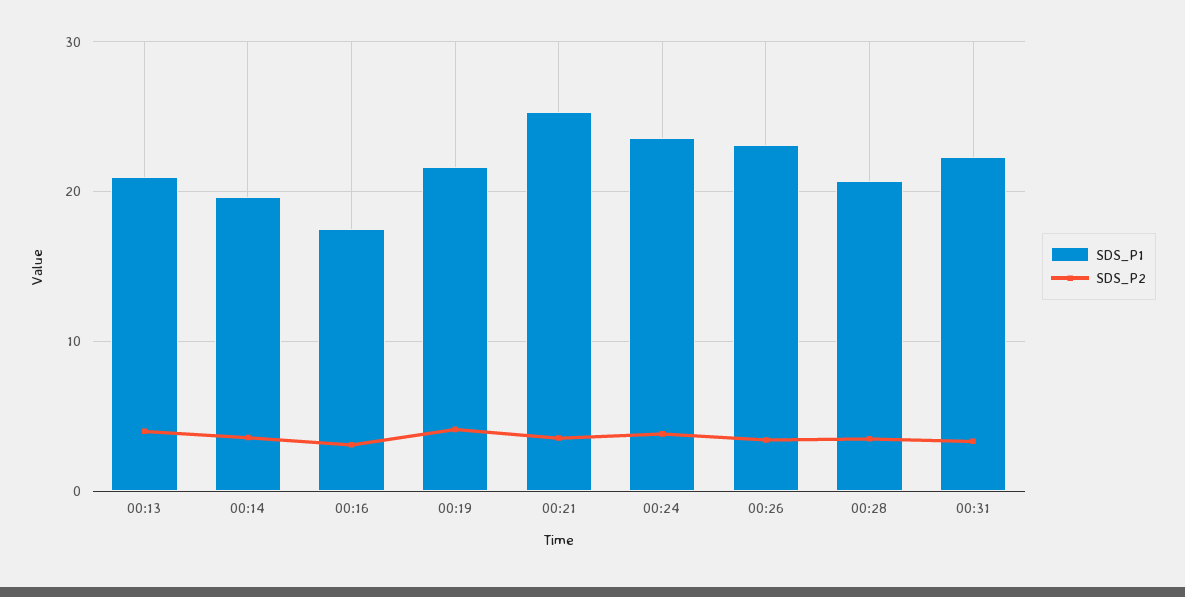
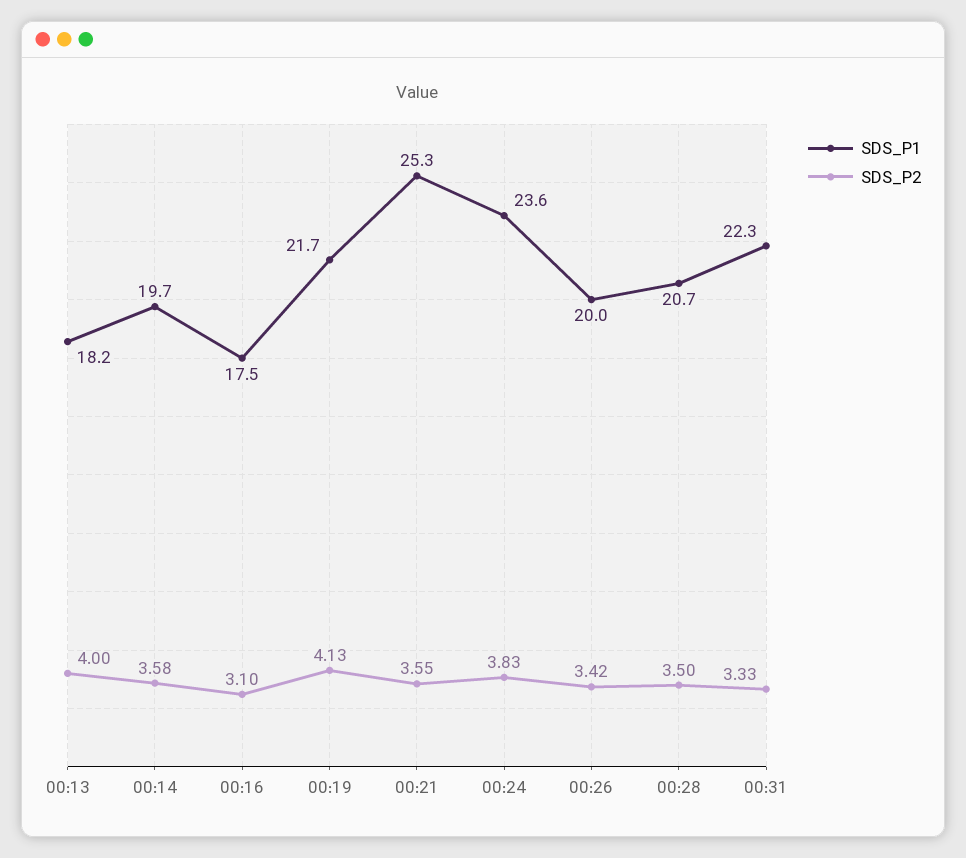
SDS_P1, 00:13: 21 -> 18.2
SDS_P1, 00:26: 23 -> 20

